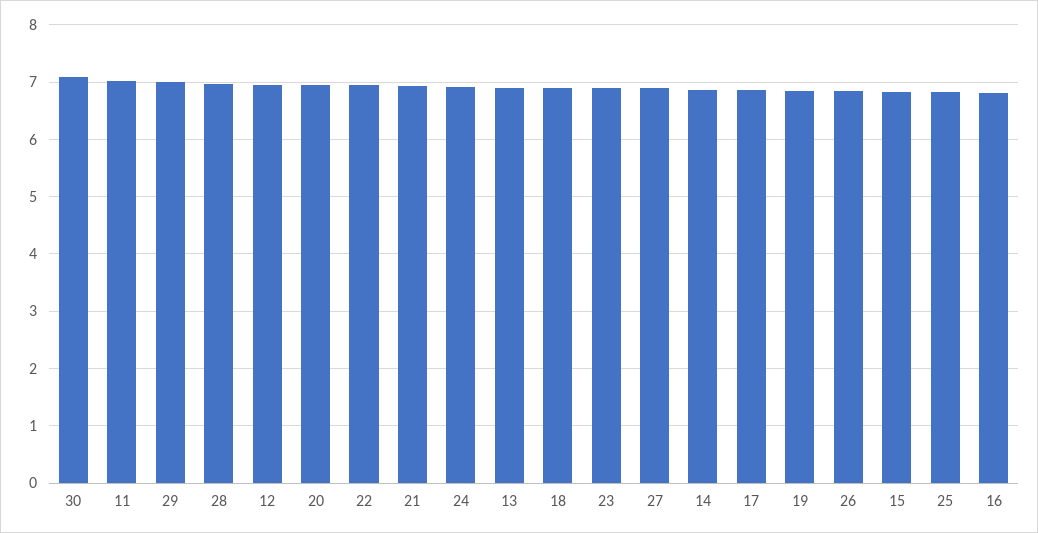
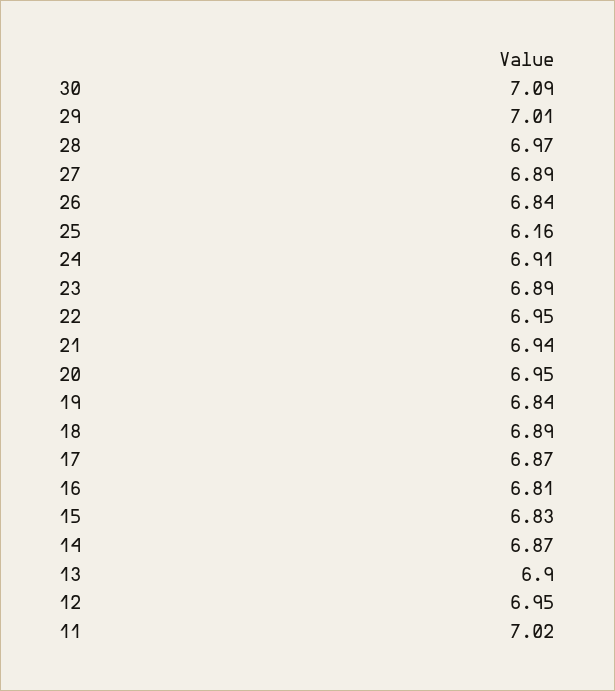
25: 6.8 -> 6.16

